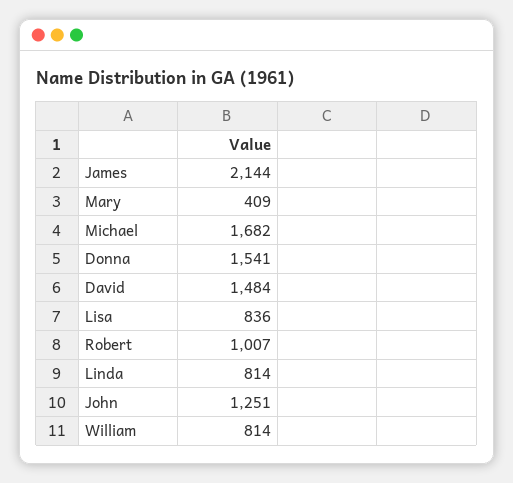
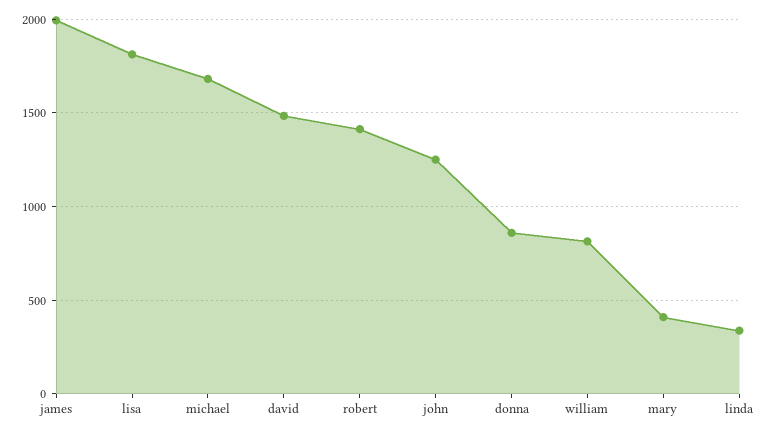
James: 2144 -> 2000
Donna: 1541 -> 850
Lisa: 836 -> 1800
Robert: 1007 -> 1400
Linda: 814 -> 350

